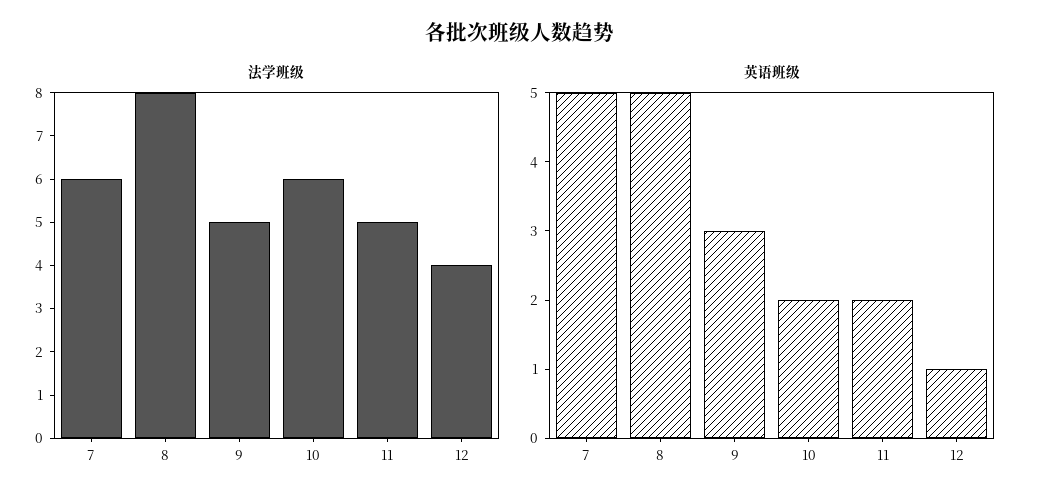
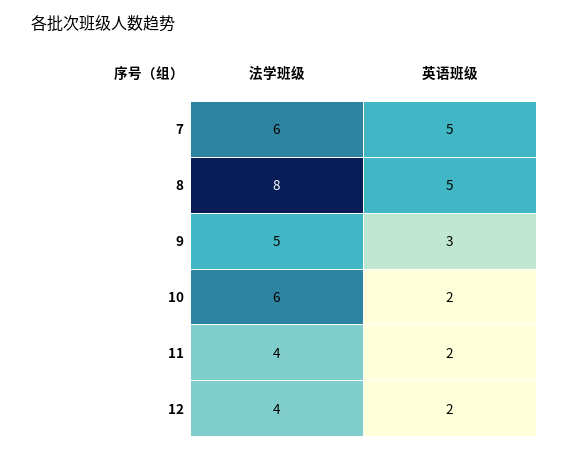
法学班级, 11: 5 -> 4
英语班级, 12: 1 -> 2

